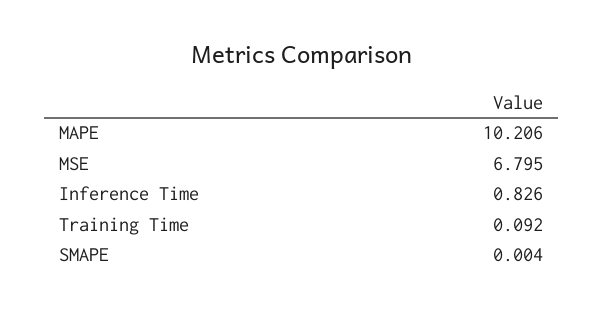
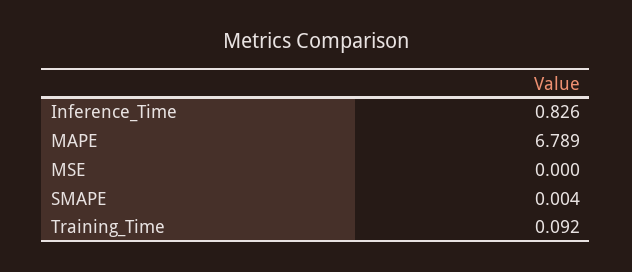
MAPE: 10.206 -> 6.789
MSE: 6.795 -> 0

